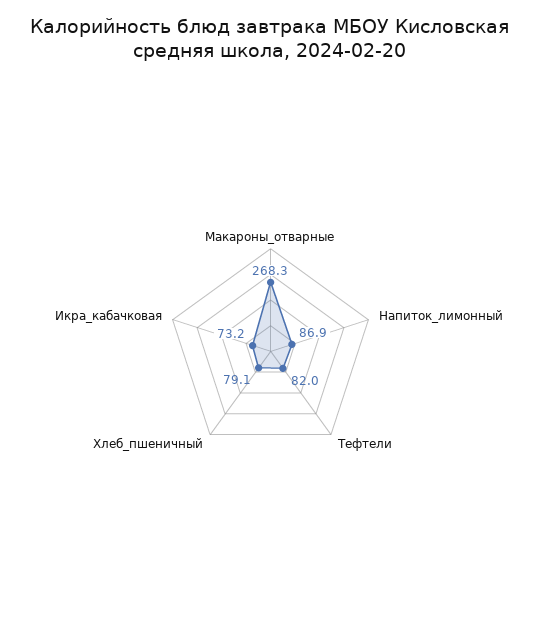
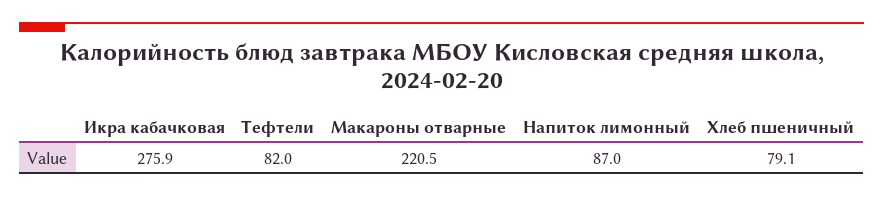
Макароны_отварные: 268.3 -> 220.5
Напиток_лимонный: 86.9 -> 87
Икра_кабачковая: 73.2 -> 275.9

